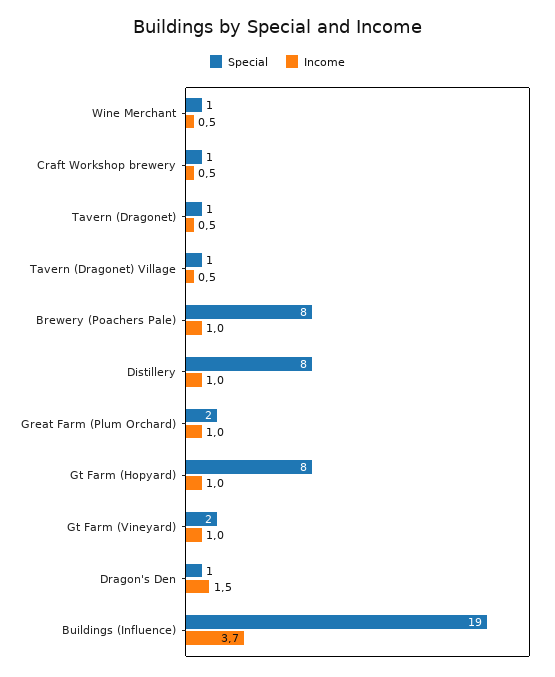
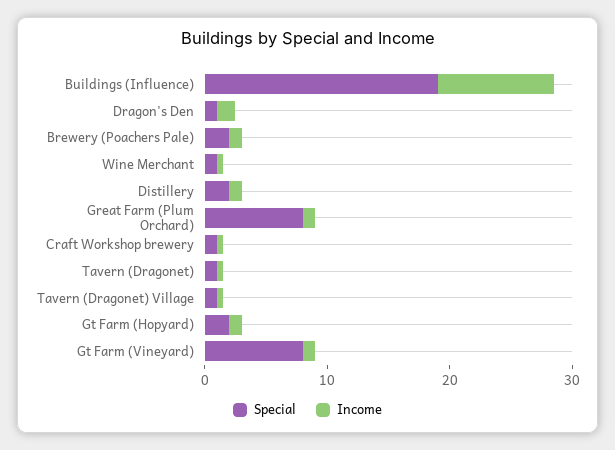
Special, Brewery (Poachers Pale): 8 -> 2
Special, Distillery: 8 -> 2
Special, Great Farm (Plum Orchard): 2 -> 8
Special, Gt Farm (Hopyard): 8 -> 2
Special, Gt Farm (Vineyard): 2 -> 8
Income, Buildings (Influence): 3.7 -> 10

